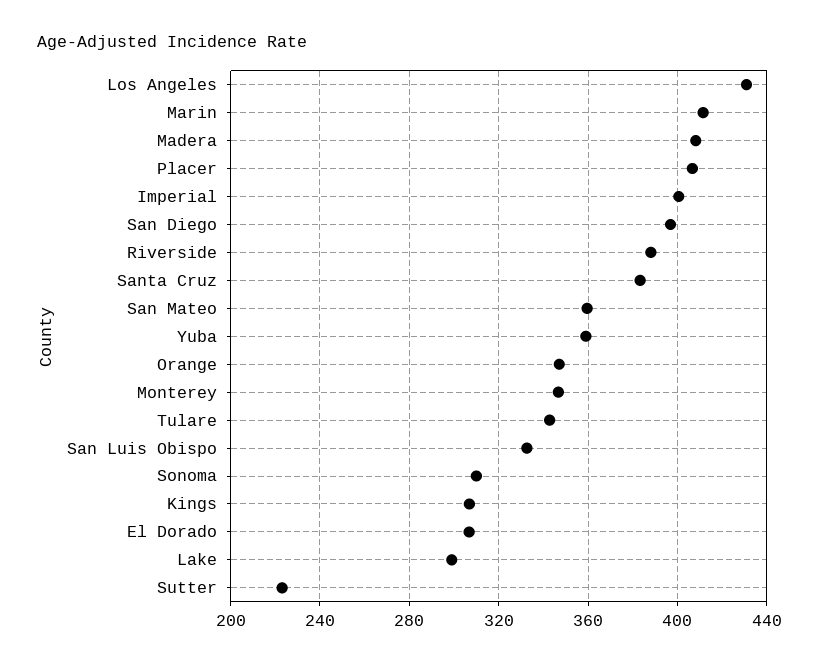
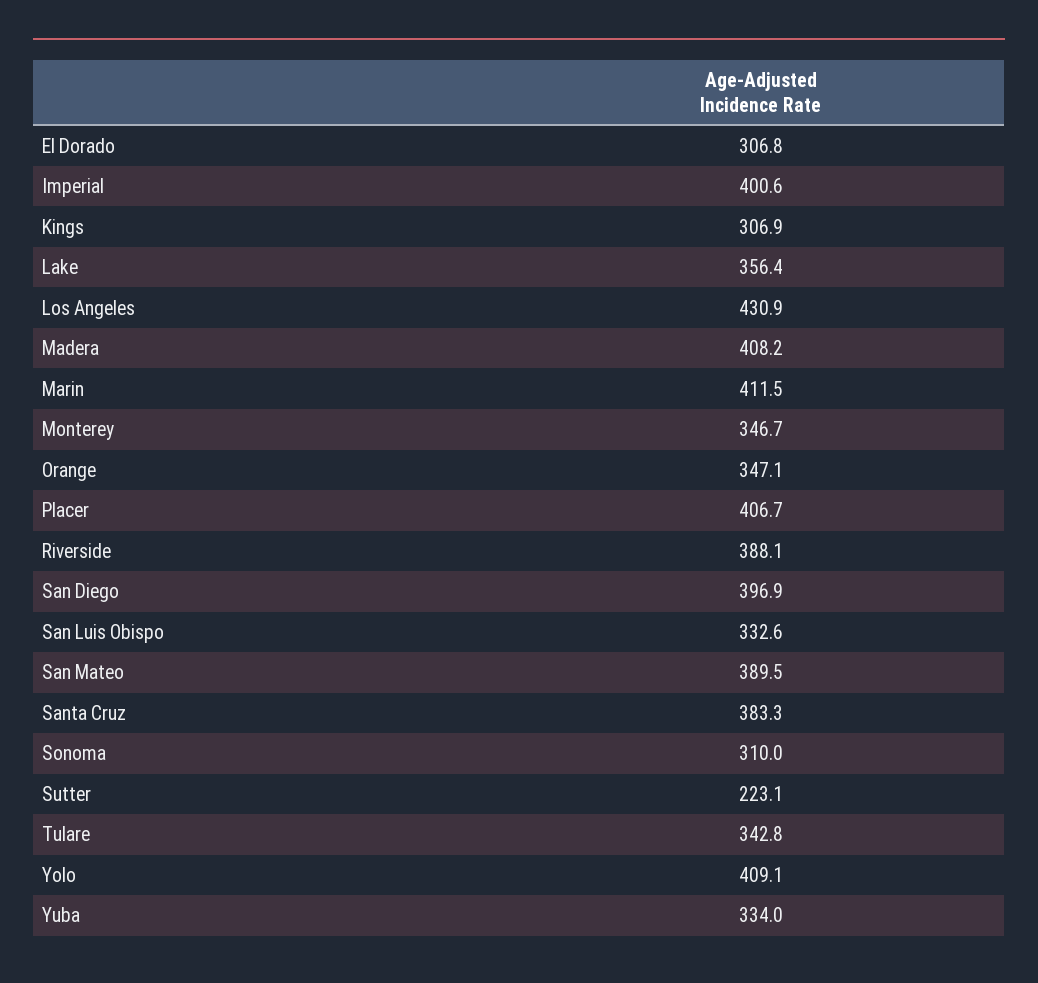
San Mateo: 360 -> 389.5
Yuba: 360 -> 334
Lake: 300 -> 356.4
Yolo: none -> 409.1

